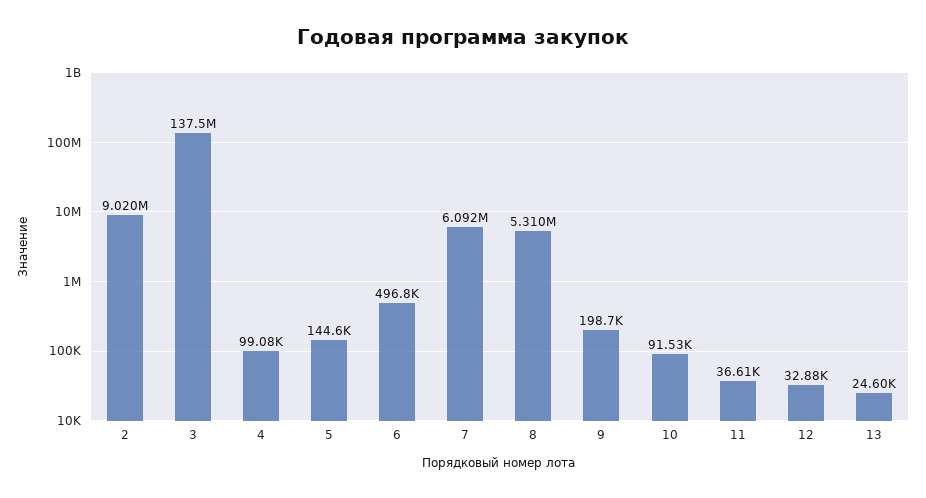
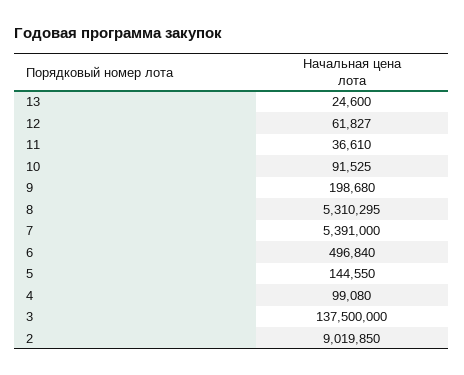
7: 6092000 -> 5391000
12: 32880 -> 61827

